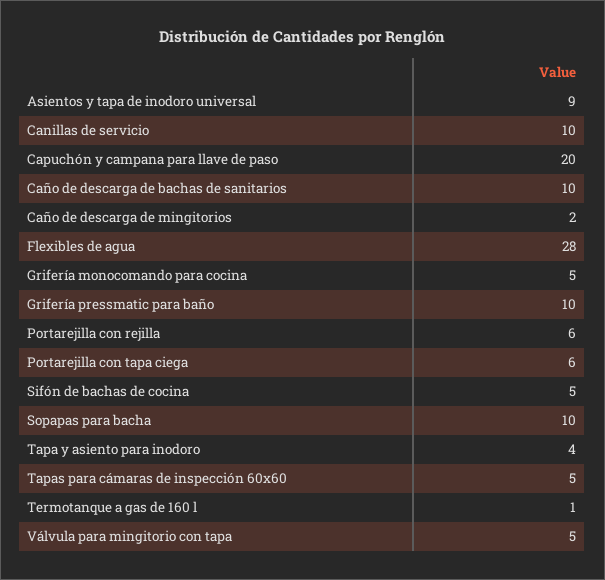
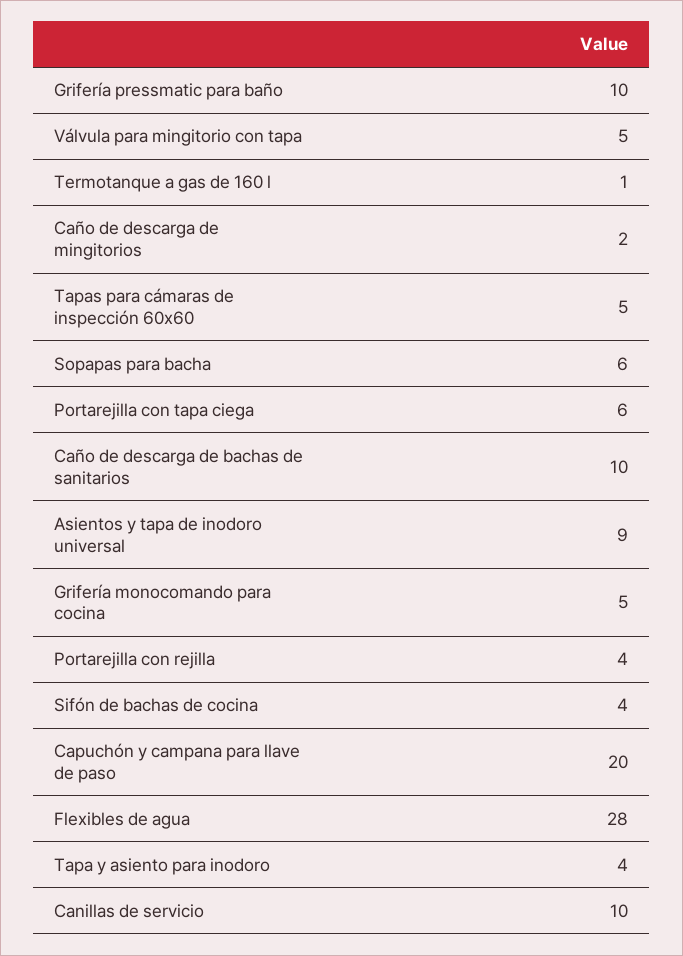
Portarejilla con rejilla: 6 -> 4
Sifón de bachas de cocina: 5 -> 4
Sopapas para bacha: 10 -> 6

